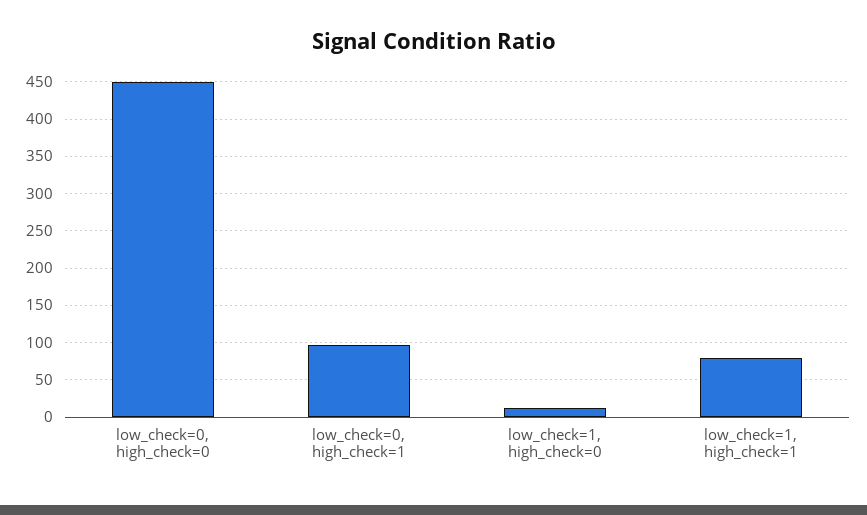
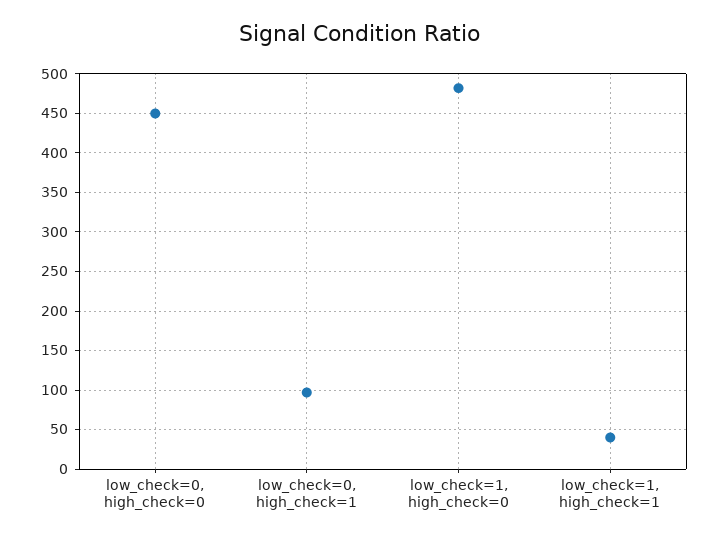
low_check=1, high_check=0: 10 -> 480
low_check=1, high_check=1: 80 -> 40

